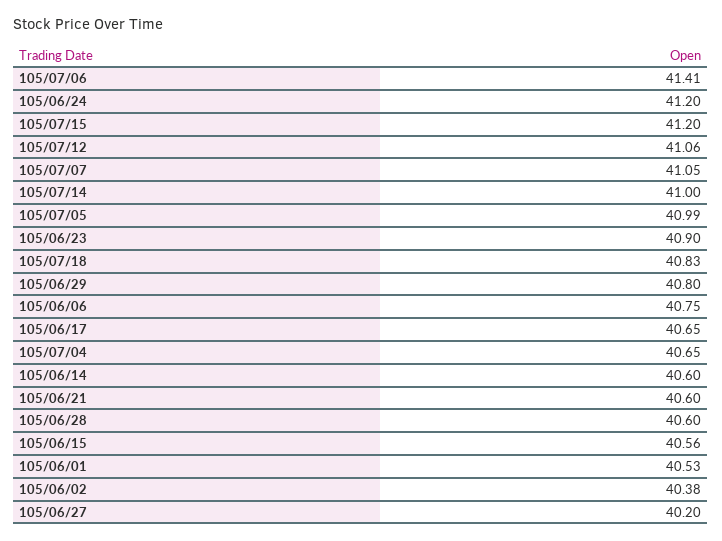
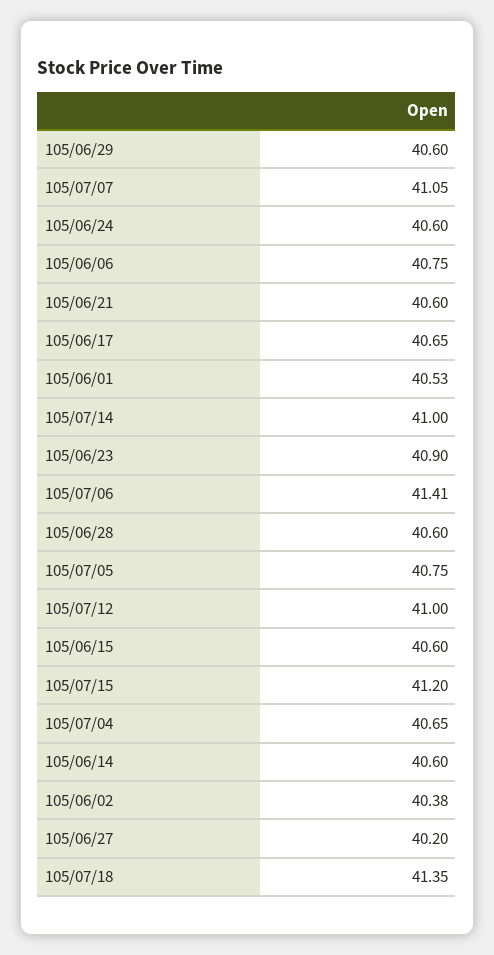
105/06/24: 41.2 -> 40.6
105/07/12: 41.06 -> 41
105/07/05: 40.99 -> 40.75
105/07/18: 40.83 -> 41.35
105/06/29: 40.8 -> 40.6
105/06/15: 40.56 -> 40.6

